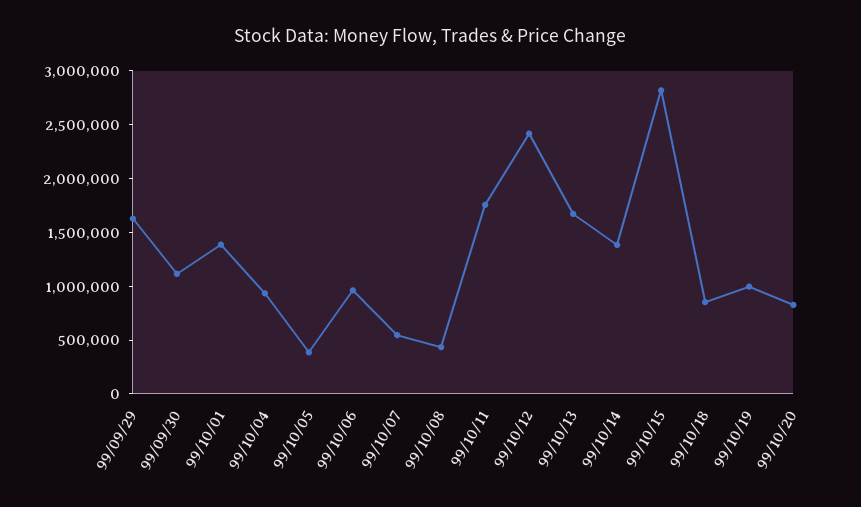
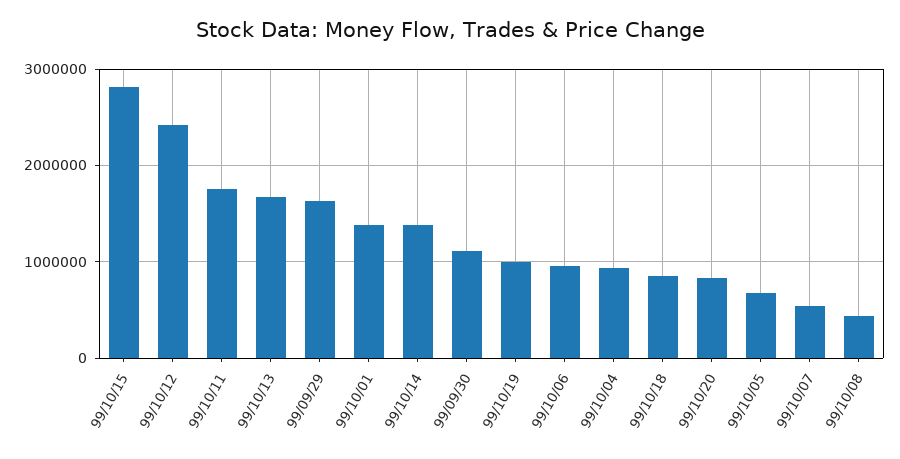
99/10/05: 400000 -> 700000

